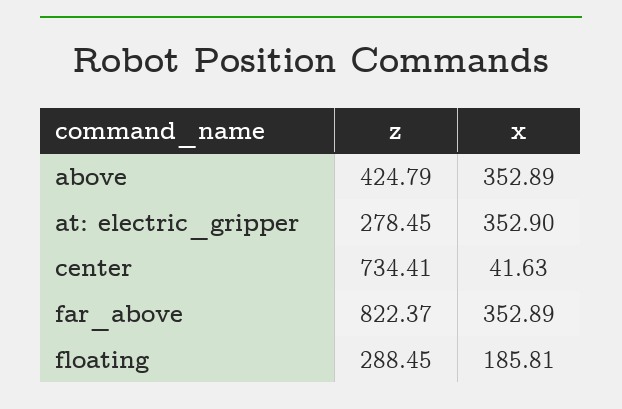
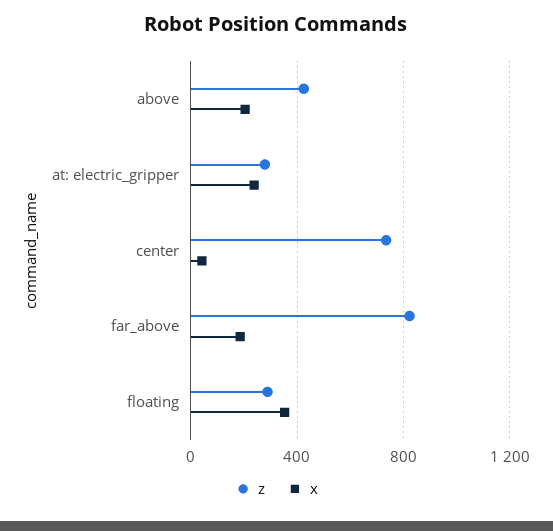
x, above: 352.89 -> 200
x, at: electric_gripper: 352.9 -> 250
x, far_above: 352.89 -> 200
x, floating: 185.81 -> 350

